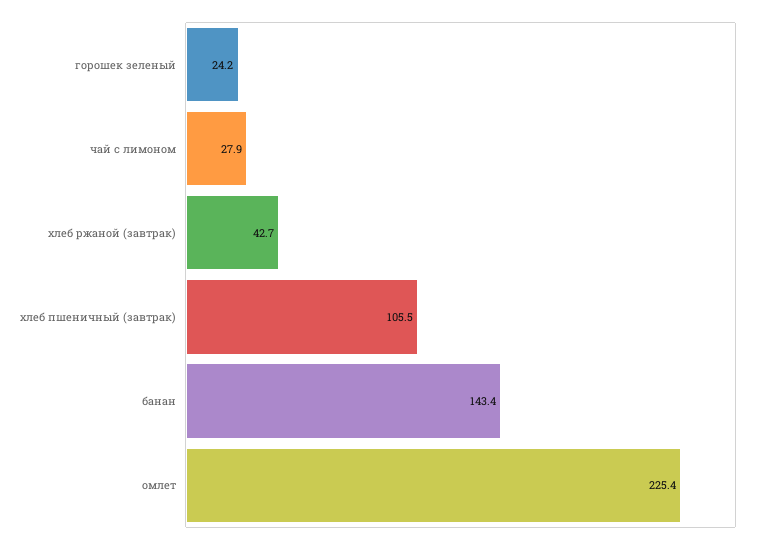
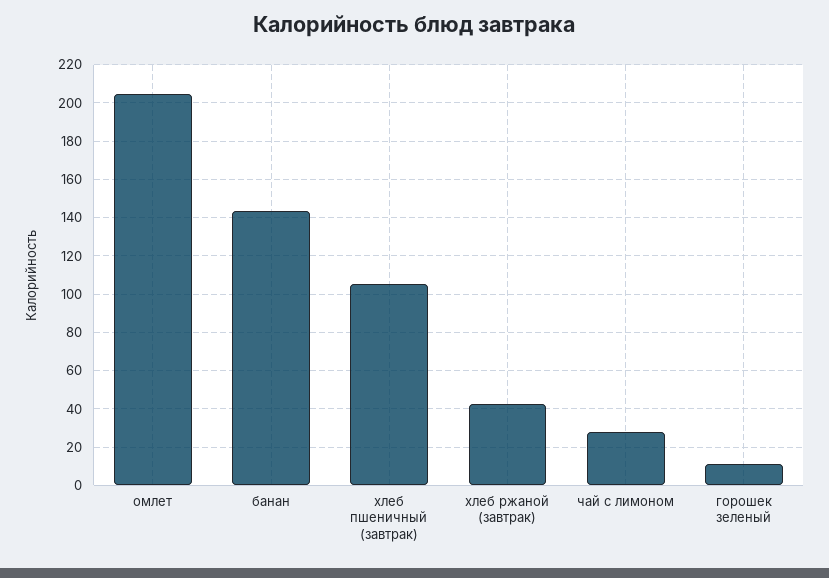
горошек зеленый: 24.2 -> 10
омлет: 225.4 -> 205

